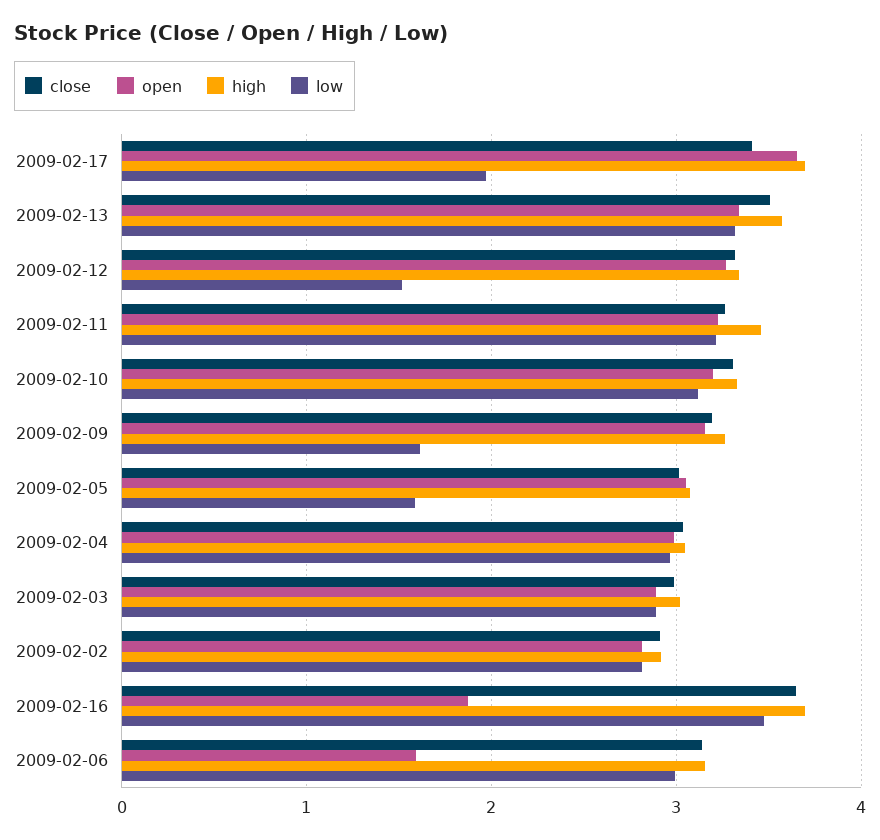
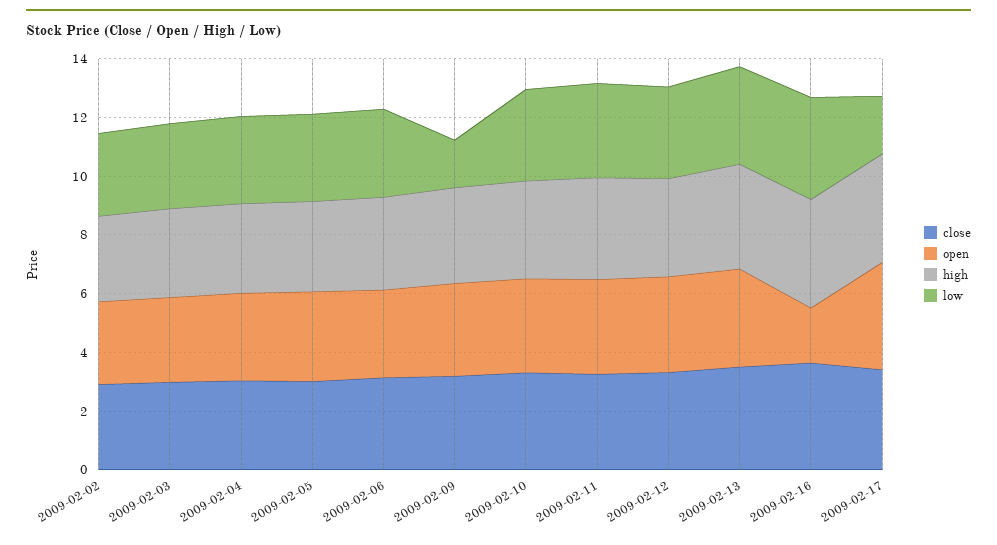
low, 2009-02-12: 1.5 -> 3
low, 2009-02-05: 1.6 -> 3
open, 2009-02-06: 1.6 -> 3

